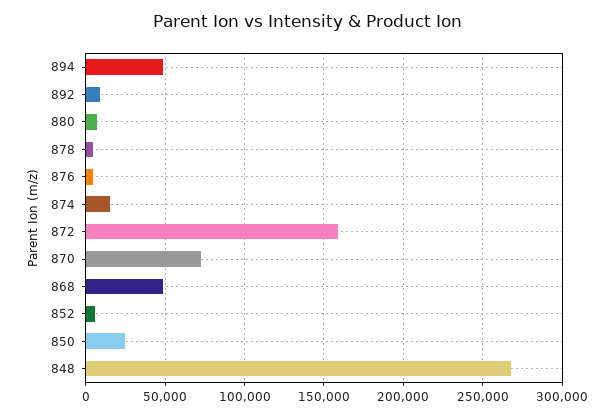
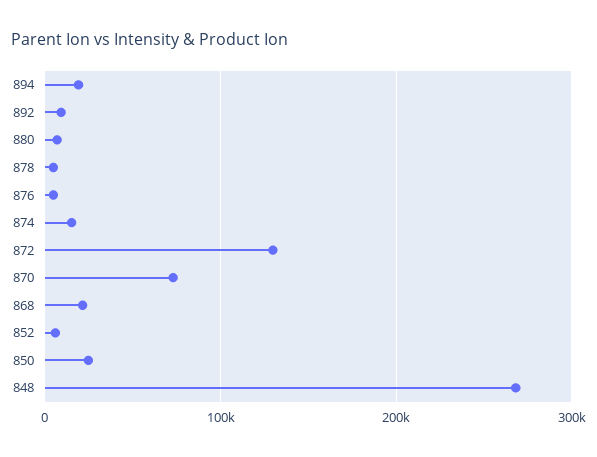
894: 50000 -> 20000
872: 160000 -> 130000
868: 50000 -> 20000

